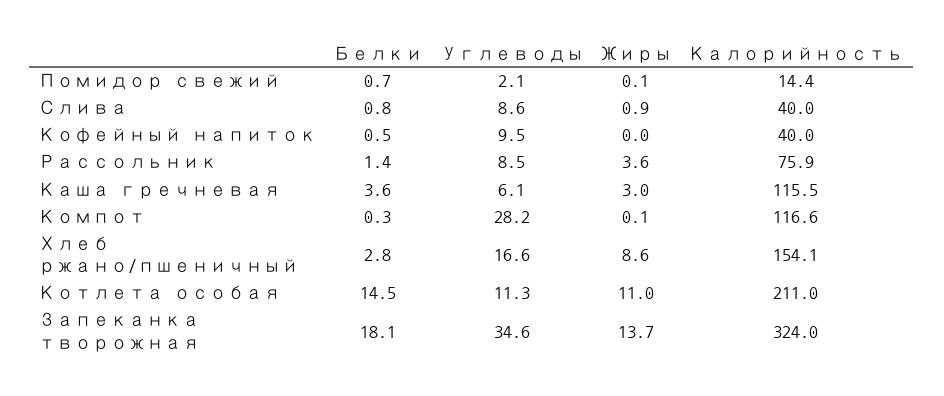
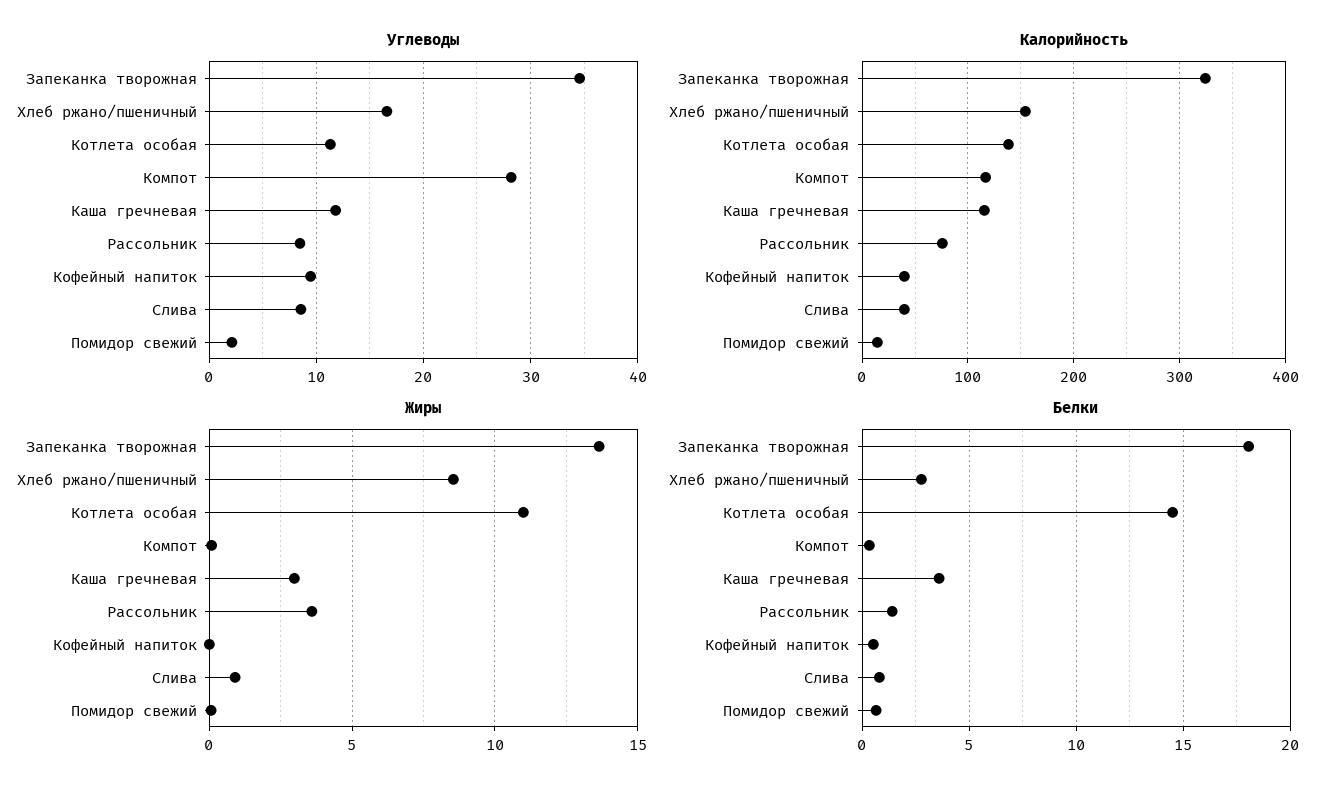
Углеводы, Каша гречневая: 6.1 -> 12
Калорийность, Котлета особая: 211 -> 140

